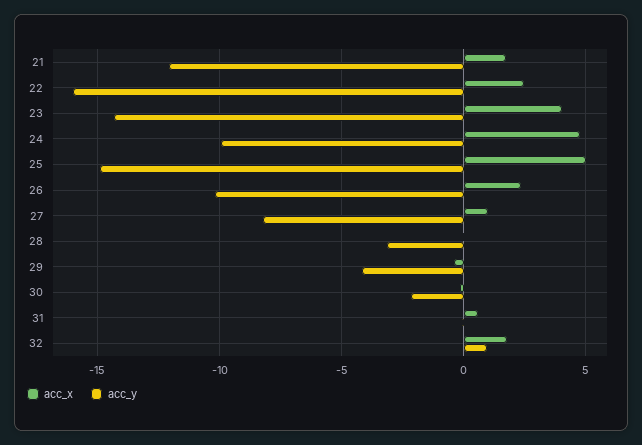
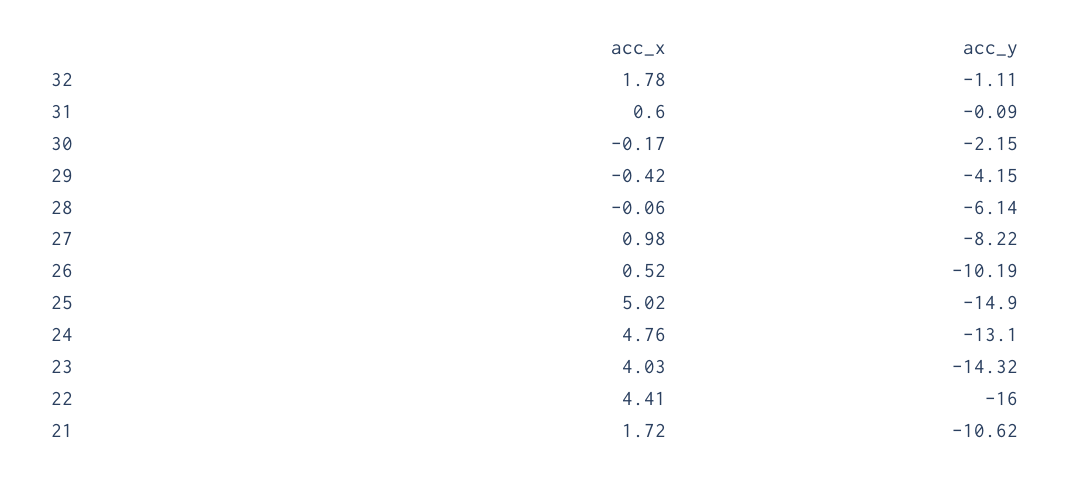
acc_y, 21: -12 -> -10.62
acc_x, 22: 2.5 -> 4.41
acc_y, 24: -10 -> -13.1
acc_x, 26: 2.5 -> 0.52
acc_y, 28: -3 -> -6.14
acc_y, 32: 1 -> -1.11

